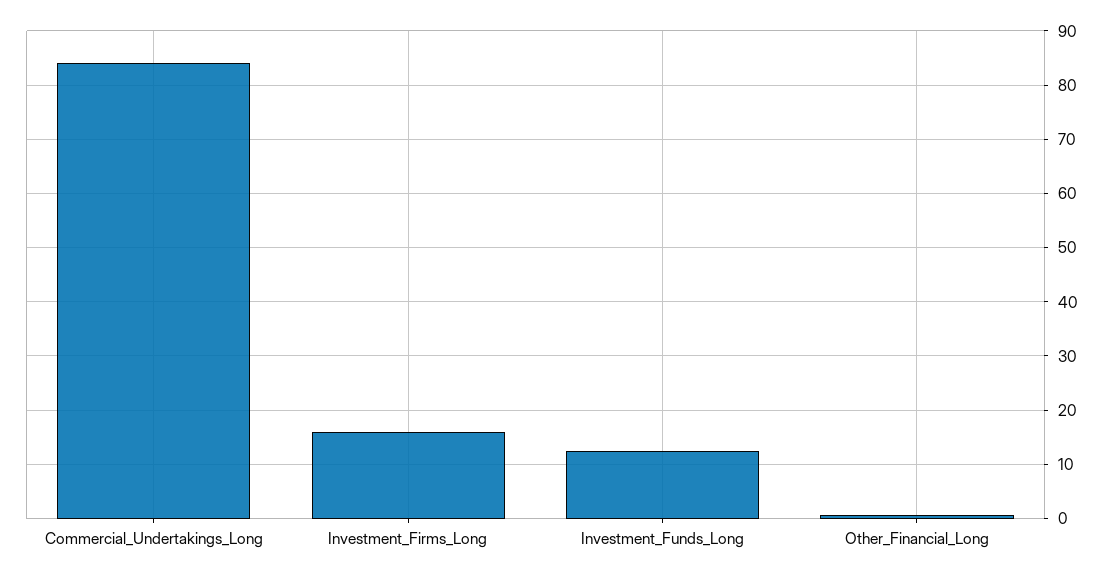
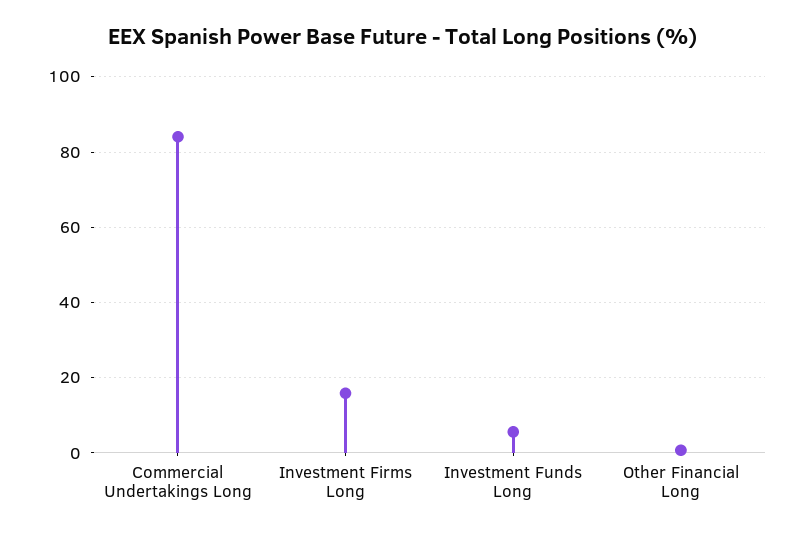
Investment_Funds_Long: 12 -> 6

